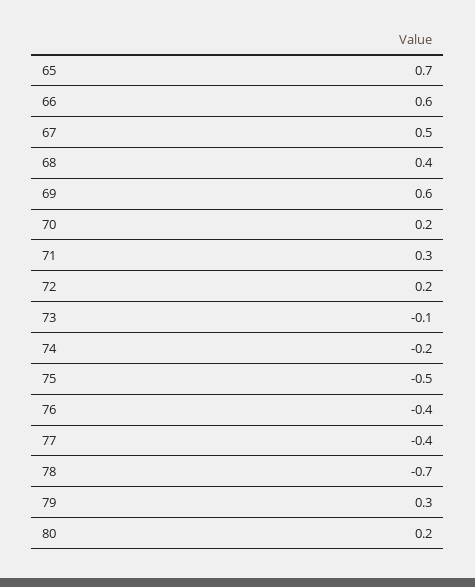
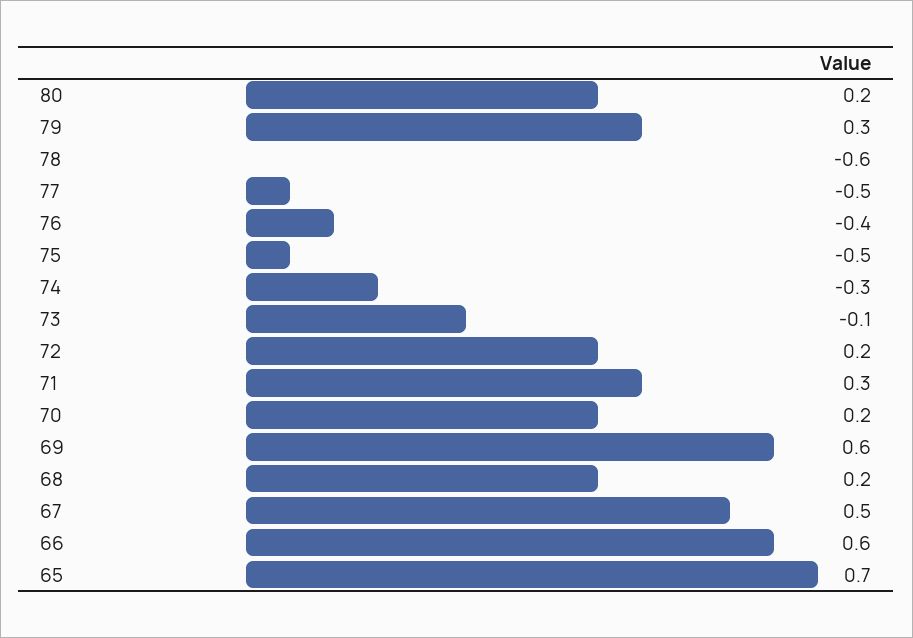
68: 0.4 -> 0.2
74: -0.2 -> -0.3
77: -0.4 -> -0.5
78: -0.7 -> -0.6

